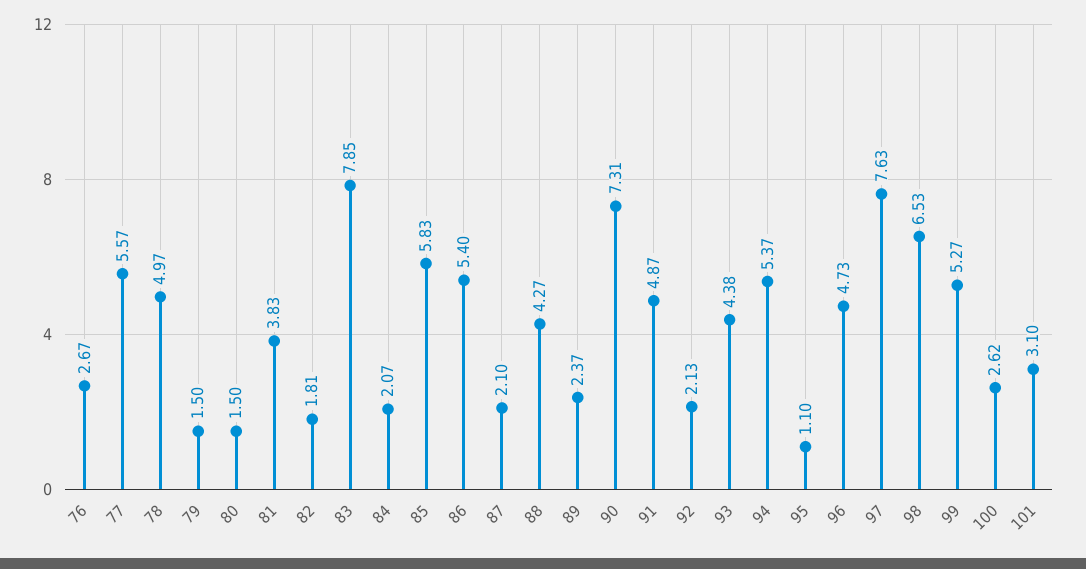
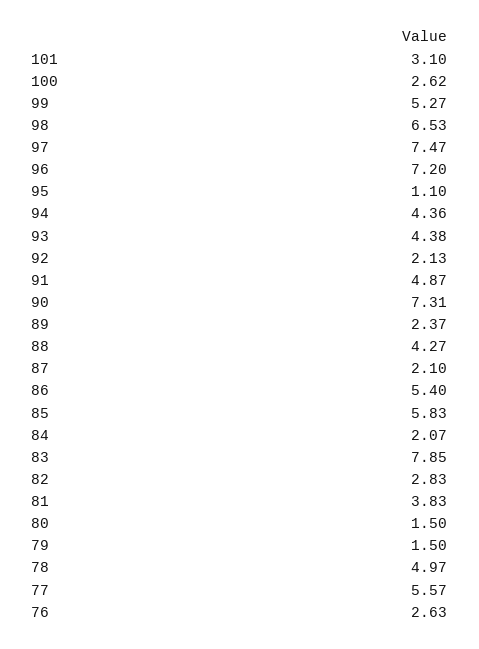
76: 2.67 -> 2.63
82: 1.81 -> 2.83
94: 5.37 -> 4.36
96: 4.73 -> 7.2
97: 7.63 -> 7.47

